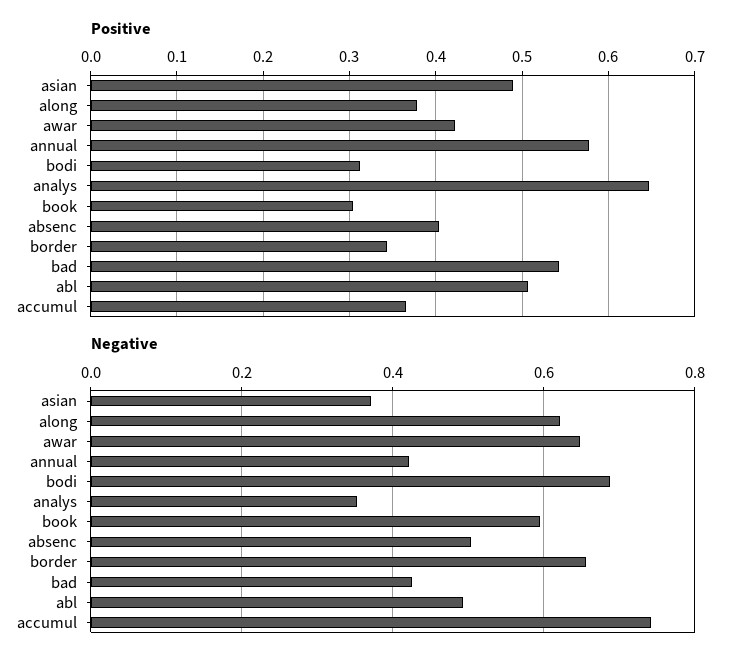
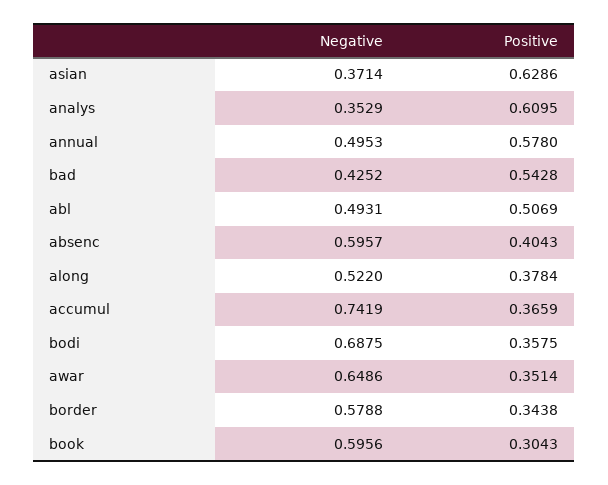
Positive, asian: 0.49 -> 0.6286
Positive, awar: 0.42 -> 0.3514
Positive, bodi: 0.31 -> 0.3575
Positive, analys: 0.65 -> 0.6095
Negative, along: 0.62 -> 0.522
Negative, annual: 0.42 -> 0.4953
Negative, absenc: 0.5 -> 0.5957
Negative, border: 0.66 -> 0.5788

